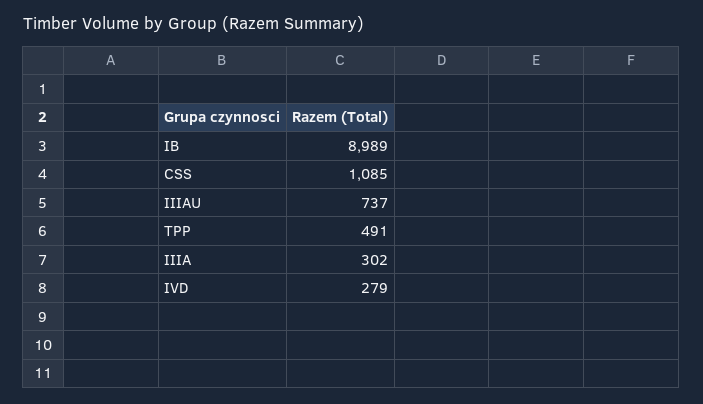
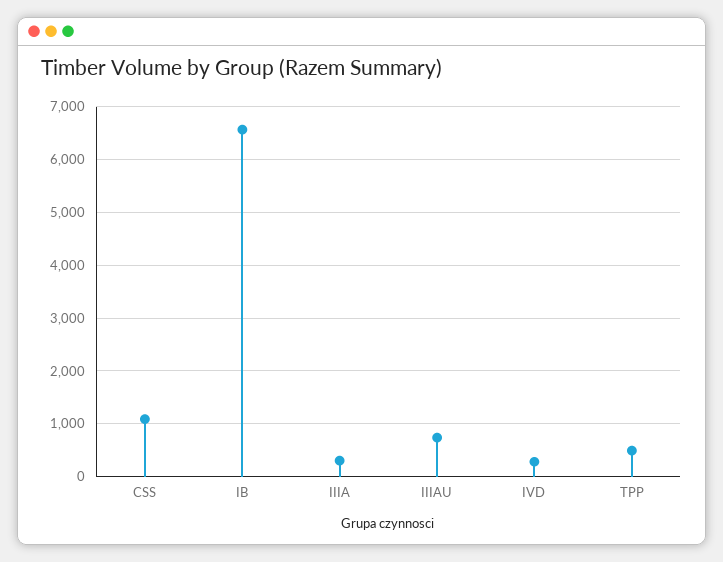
IB: 8989 -> 6600

